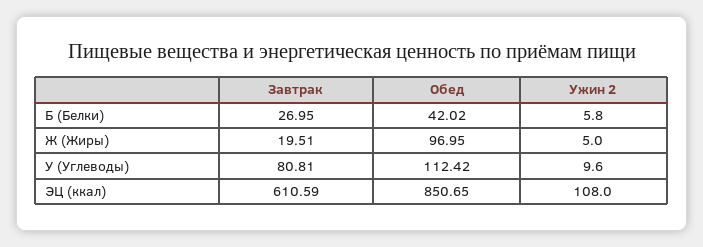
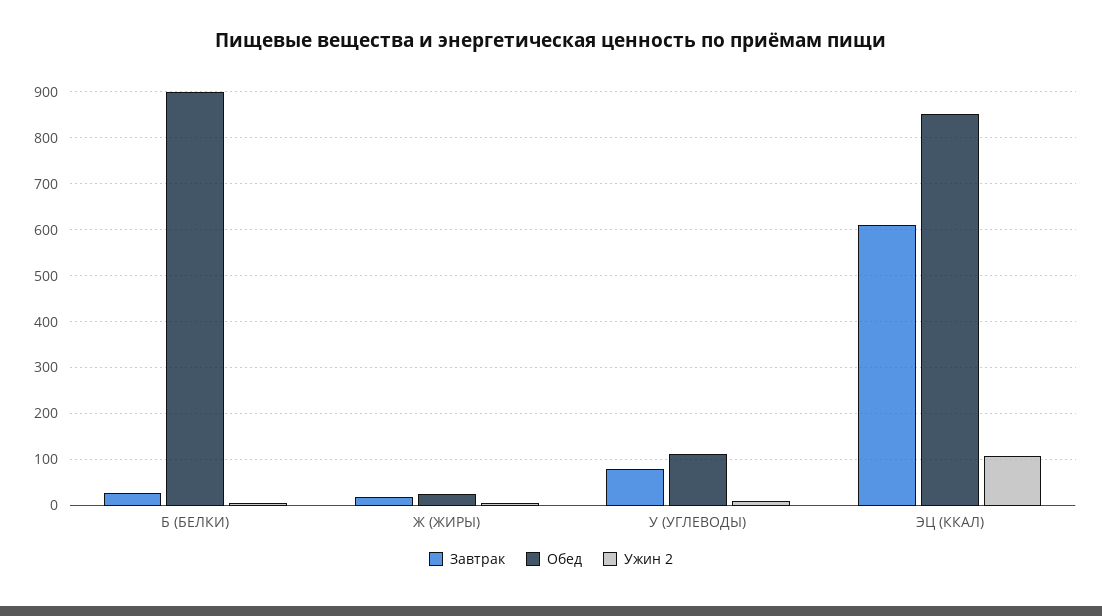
Обед, Б (Белки): 42.02 -> 900
Обед, Ж (Жиры): 96.95 -> 20

